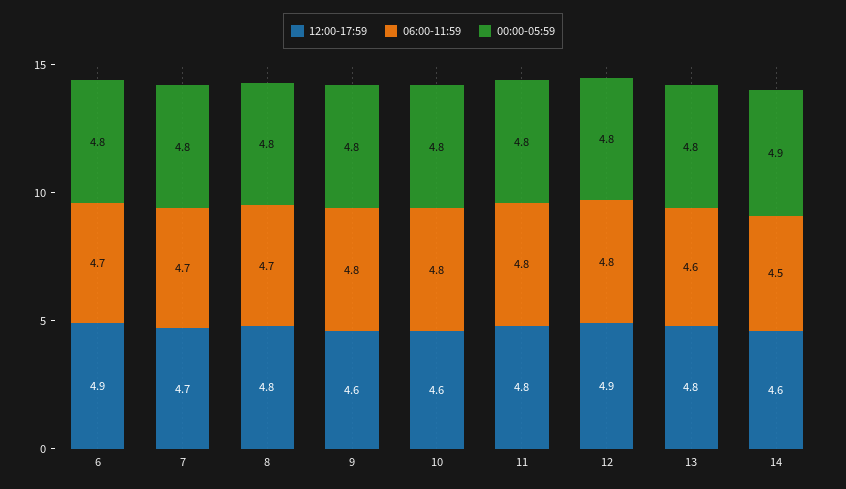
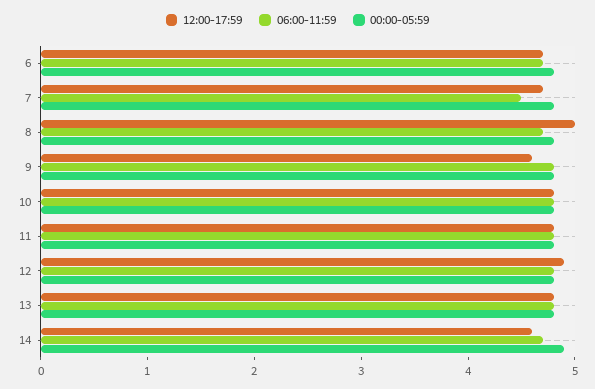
12:00-17:59, 6: 4.9 -> 4.7
06:00-11:59, 7: 4.7 -> 4.5
12:00-17:59, 8: 4.8 -> 5
12:00-17:59, 10: 4.6 -> 4.8
06:00-11:59, 13: 4.6 -> 4.8
06:00-11:59, 14: 4.5 -> 4.7

